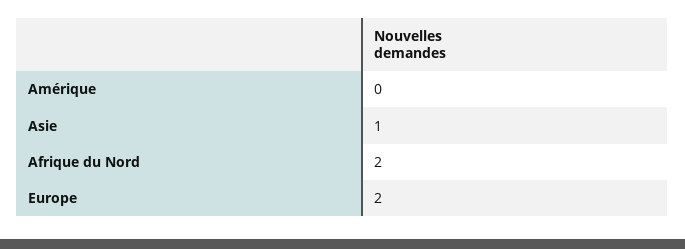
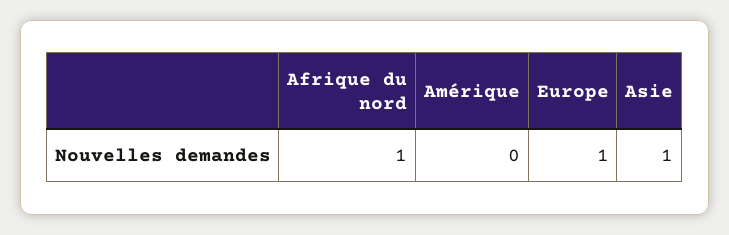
Afrique du Nord: 2 -> 1
Europe: 2 -> 1

